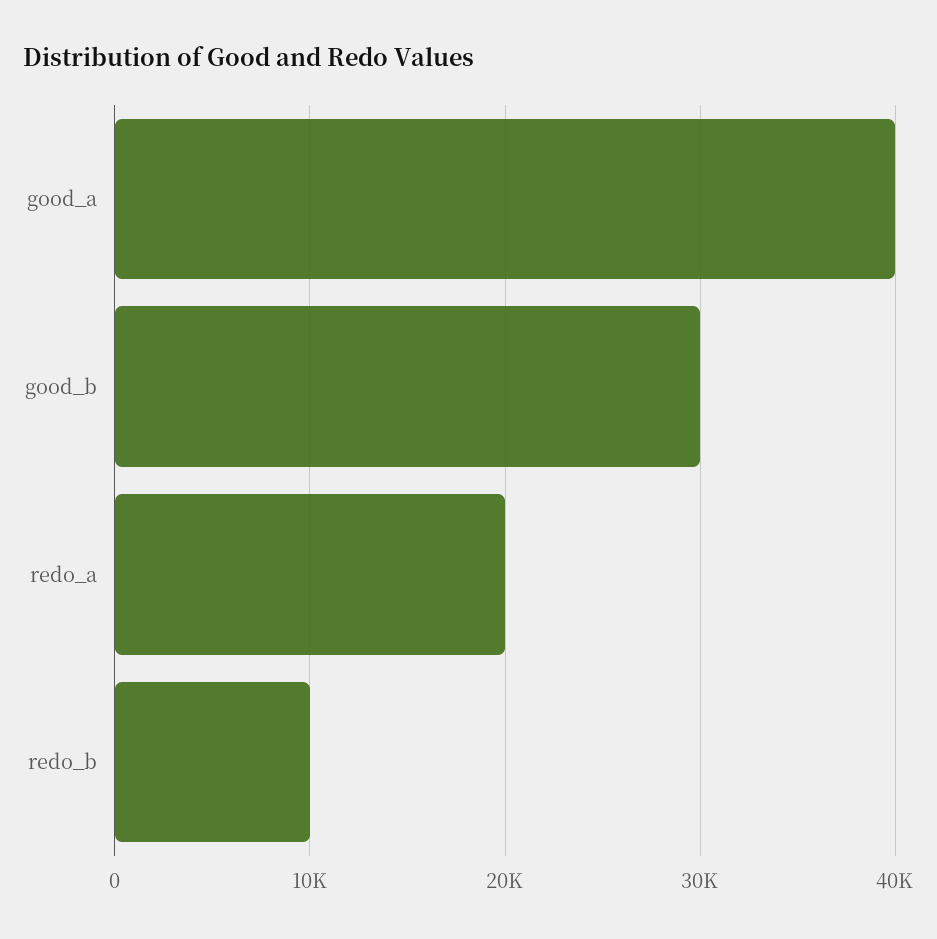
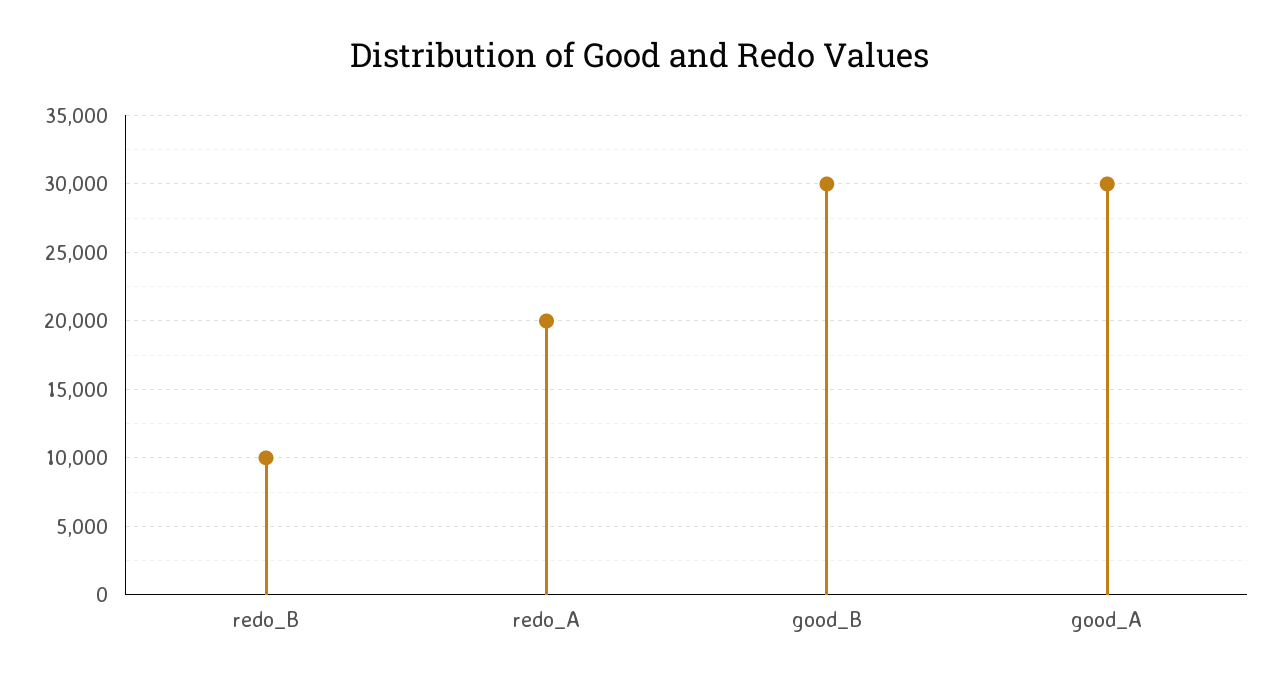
good_a: 40000 -> 30000

